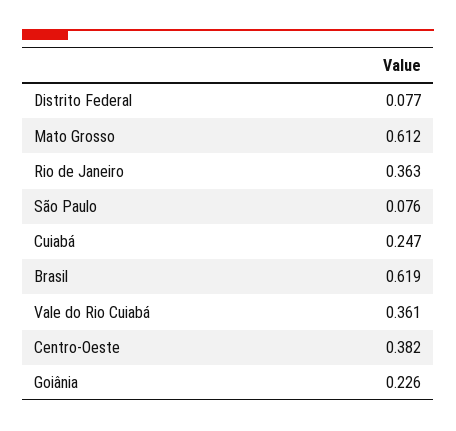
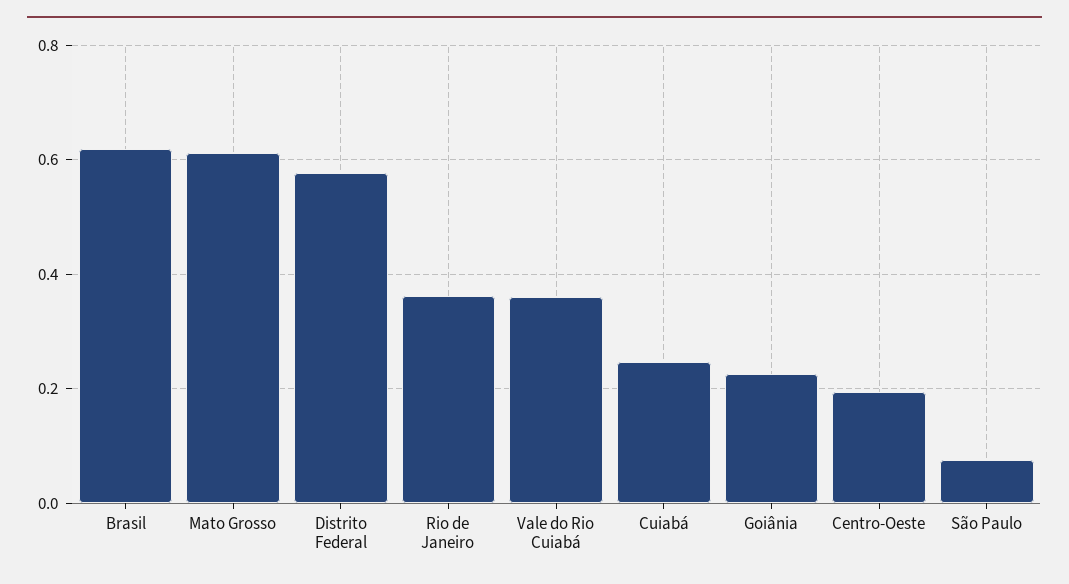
Distrito Federal: 0.077 -> 0.58
Centro-Oeste: 0.382 -> 0.2

